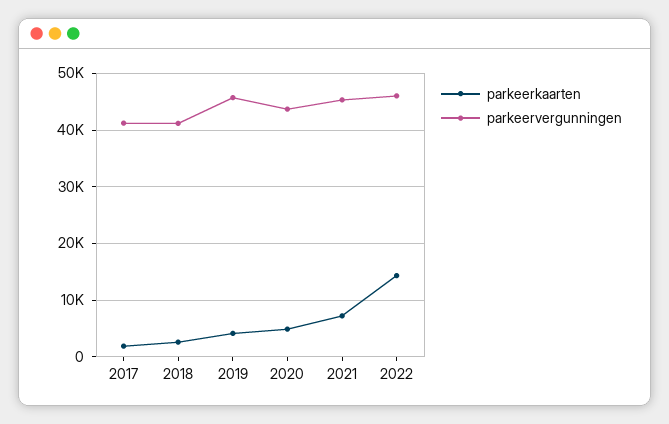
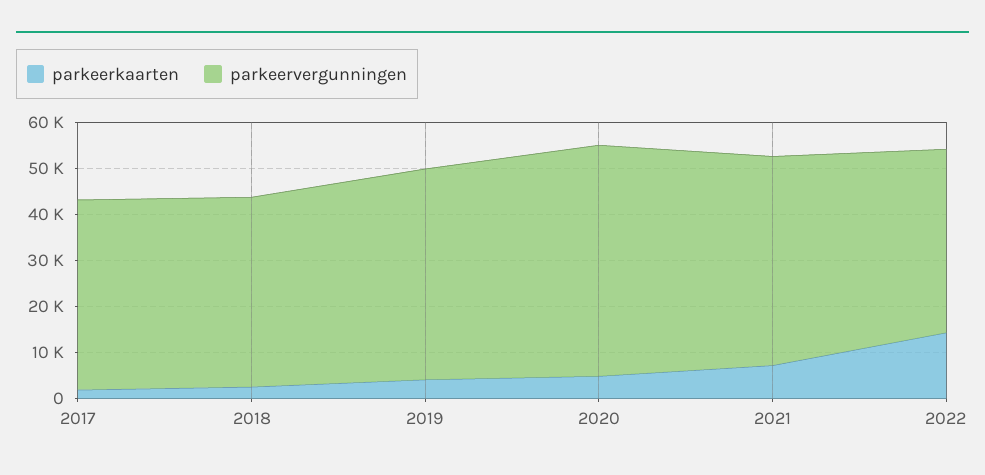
parkeervergunningen, 2020: 44000 -> 50000
parkeervergunningen, 2022: 46000 -> 40000

